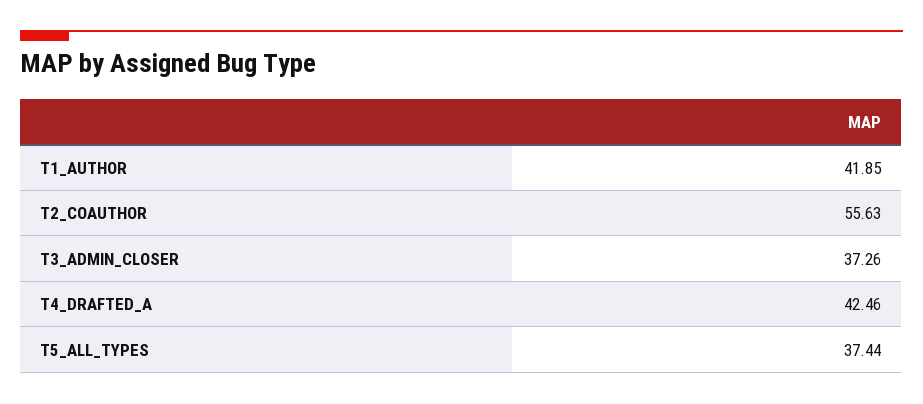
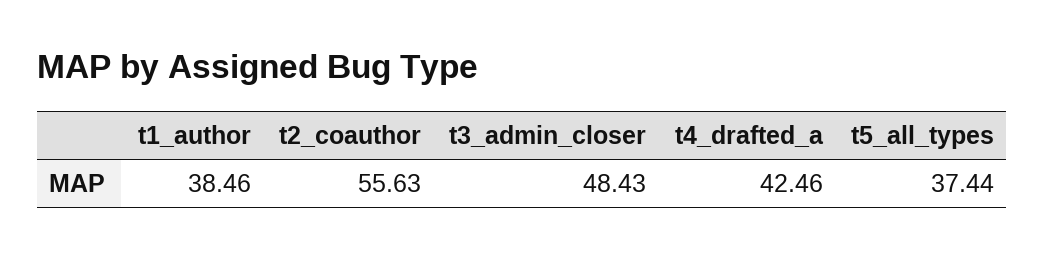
T1_AUTHOR: 41.85 -> 38.46
T3_ADMIN_CLOSER: 37.26 -> 48.43

